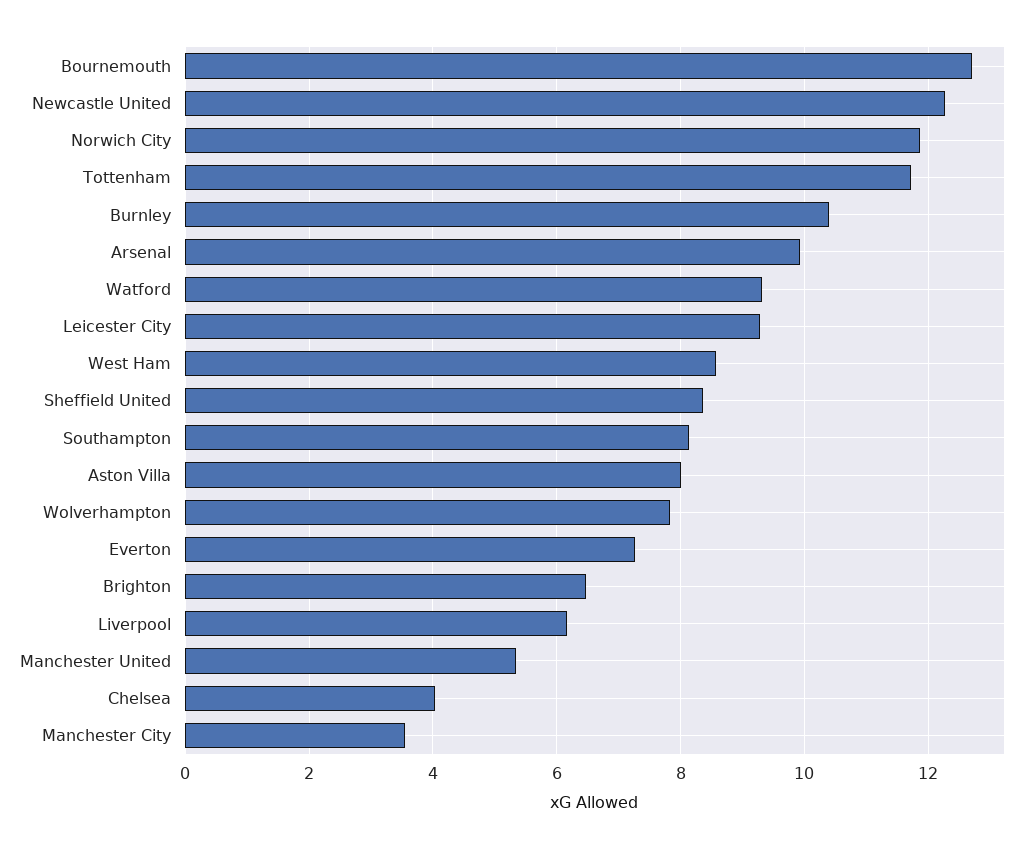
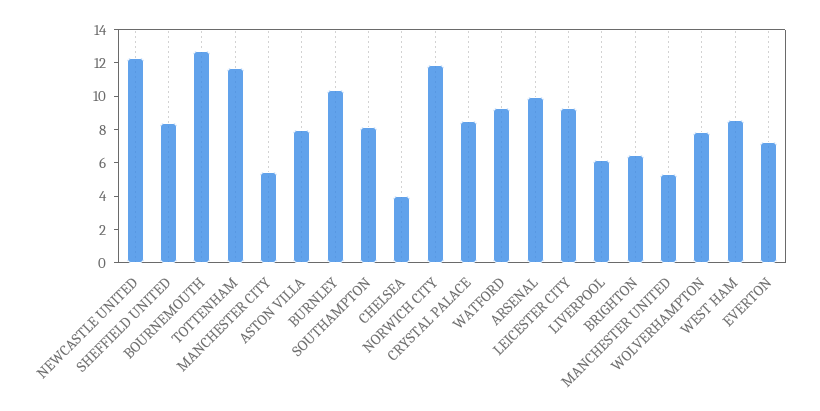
Manchester City: 3.6 -> 5.5
CRYSTAL PALACE: none -> 8.5

